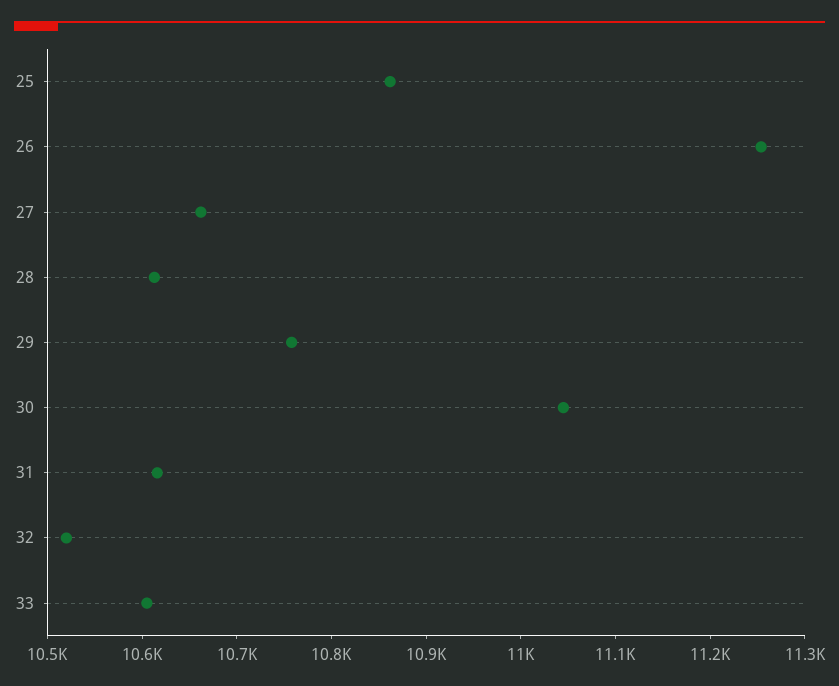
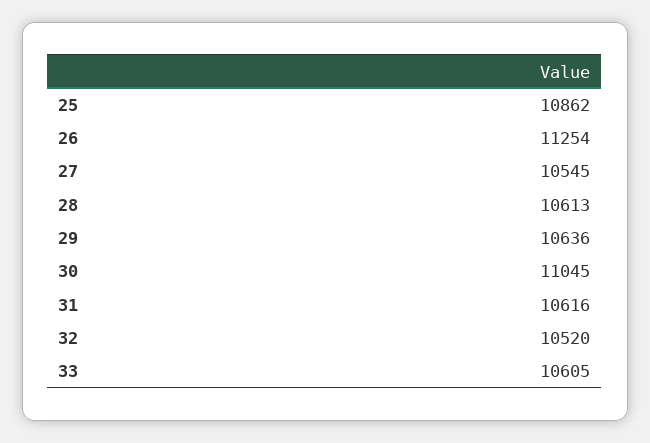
27: 10660 -> 10545
29: 10760 -> 10636

